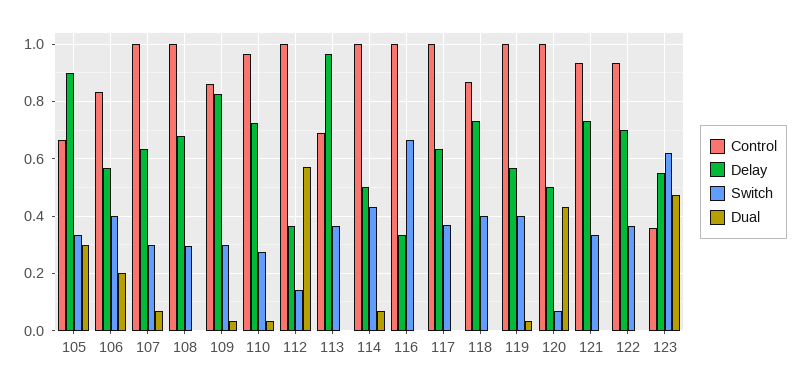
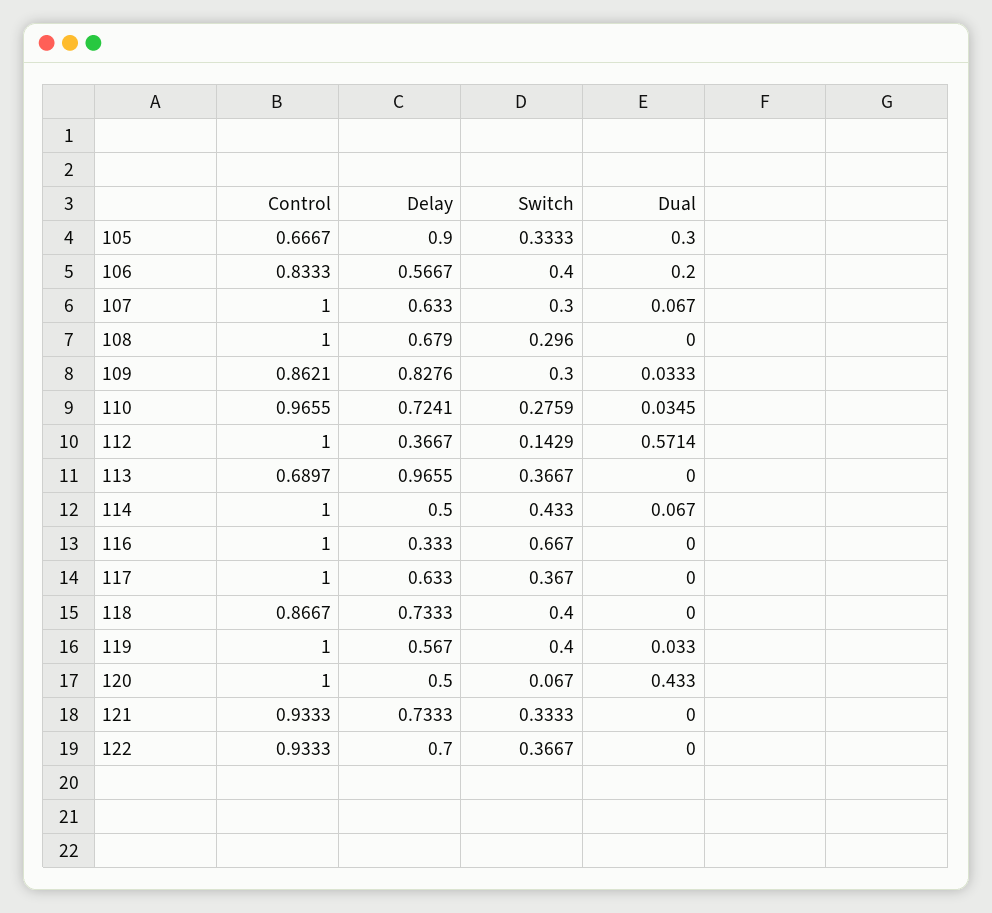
Control, 123: 0.35 -> none
Delay, 123: 0.55 -> none
Switch, 123: 0.625 -> none
Dual, 123: 0.475 -> none

